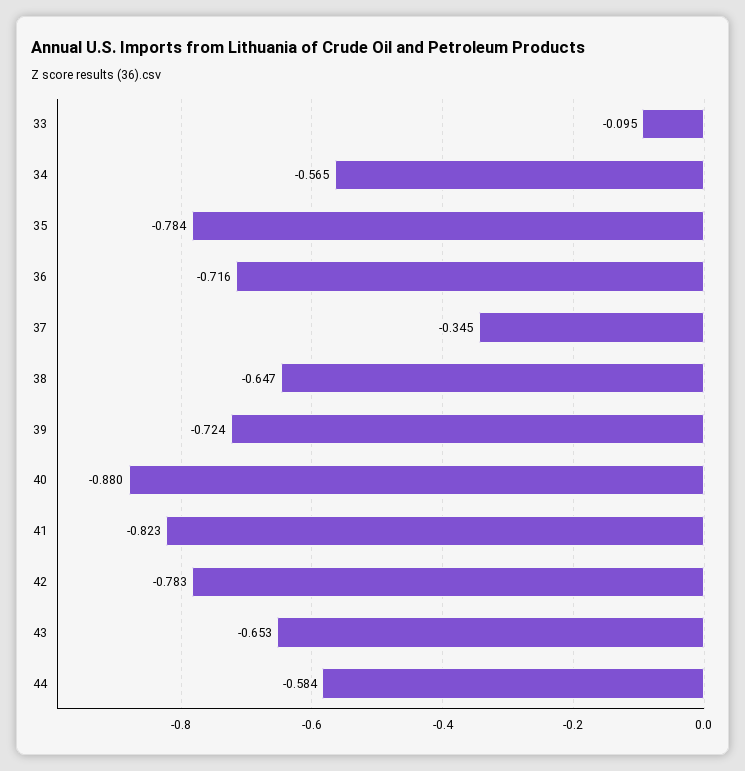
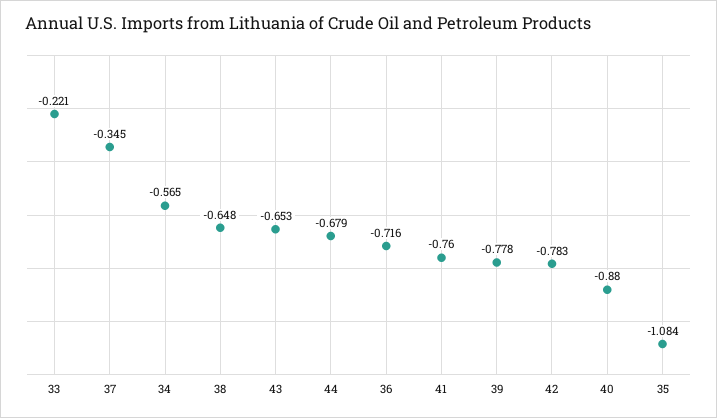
33: -0.095 -> -0.221
35: -0.784 -> -1.084
38: -0.647 -> -0.648
39: -0.724 -> -0.778
41: -0.823 -> -0.76
44: -0.584 -> -0.679

